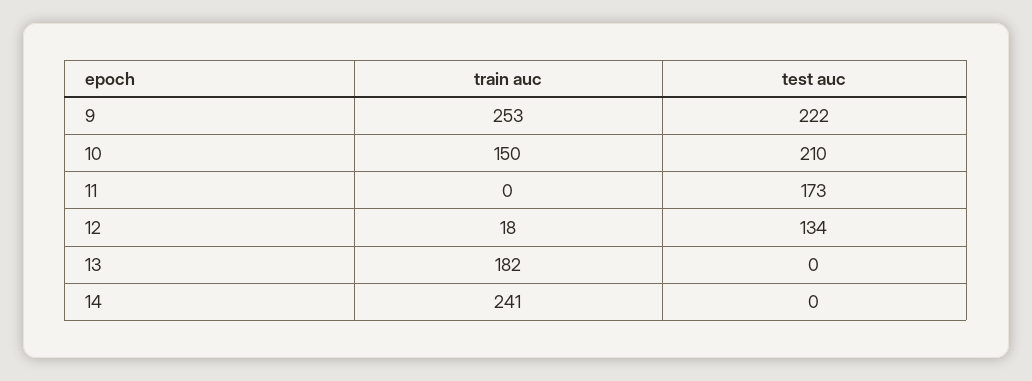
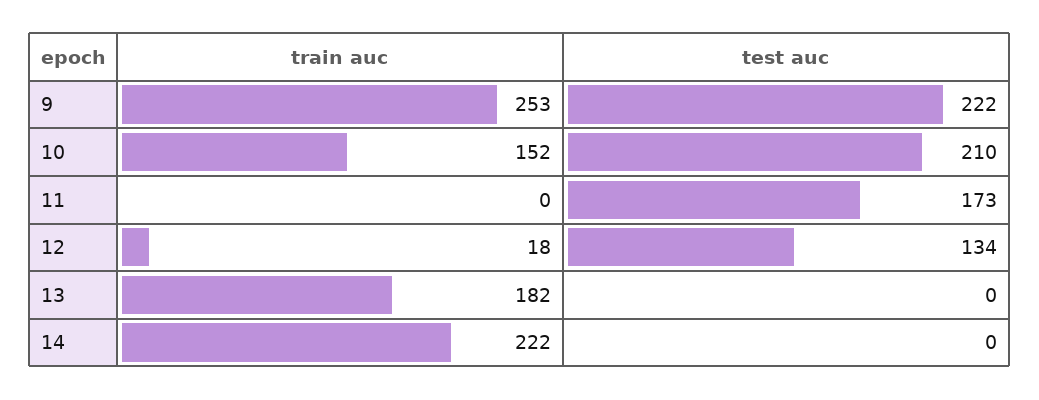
train auc, 10: 150 -> 152
train auc, 14: 241 -> 222

